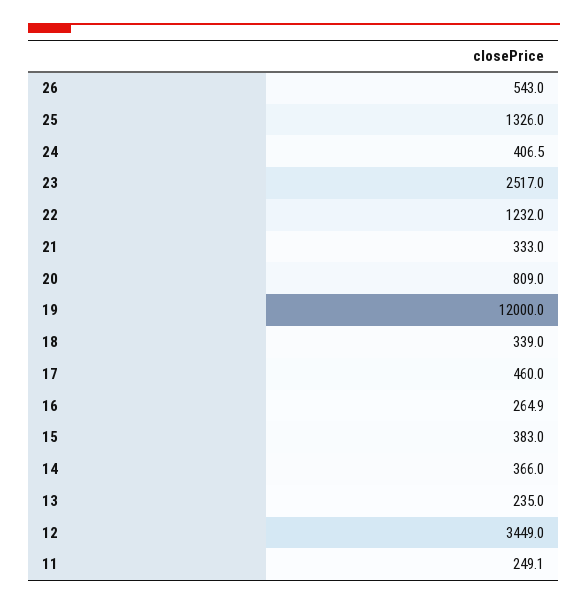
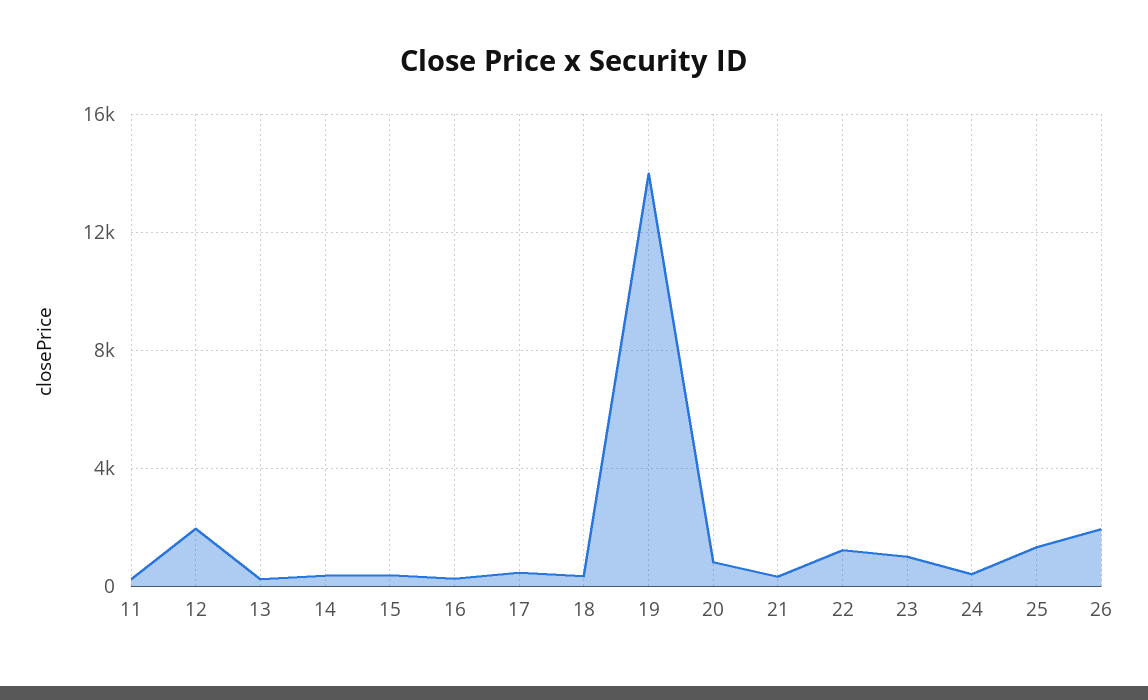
26: 543 -> 2000
23: 2517 -> 1000
19: 12000 -> 14000
12: 3449 -> 2000

